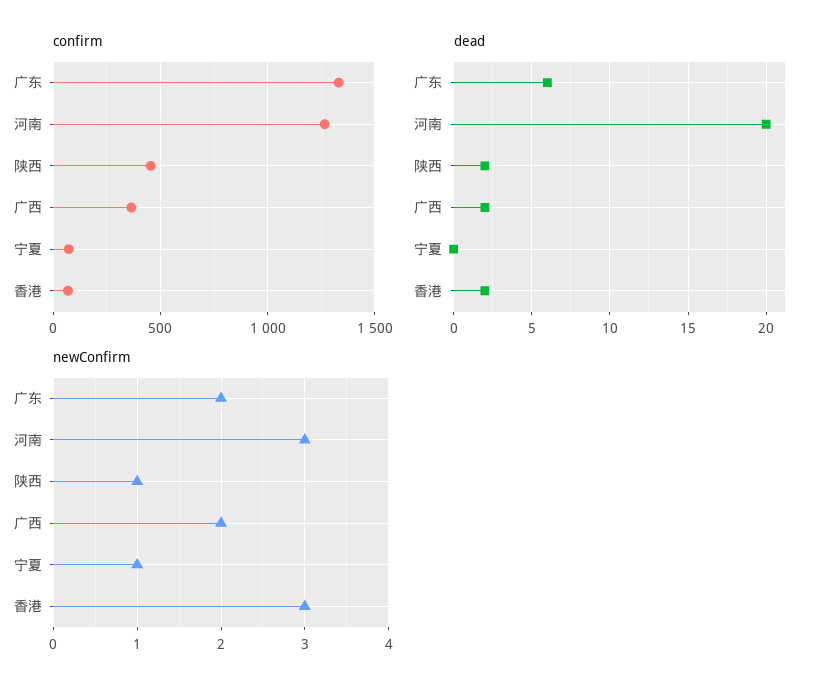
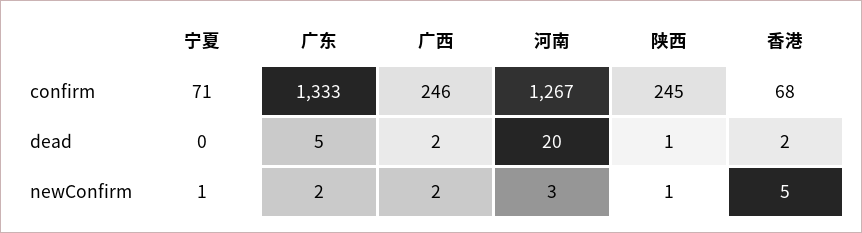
confirm, 陕西: 450 -> 245
confirm, 广西: 350 -> 246
dead, 广东: 6 -> 5
dead, 陕西: 2 -> 1
newConfirm, 香港: 3 -> 5

